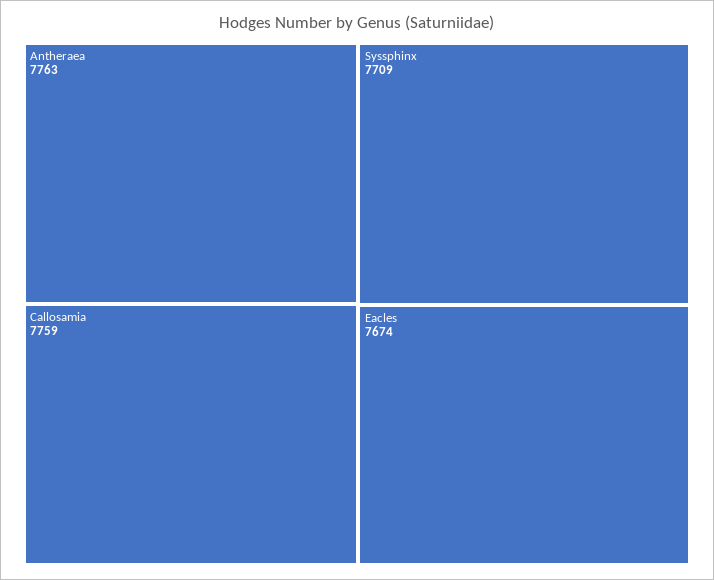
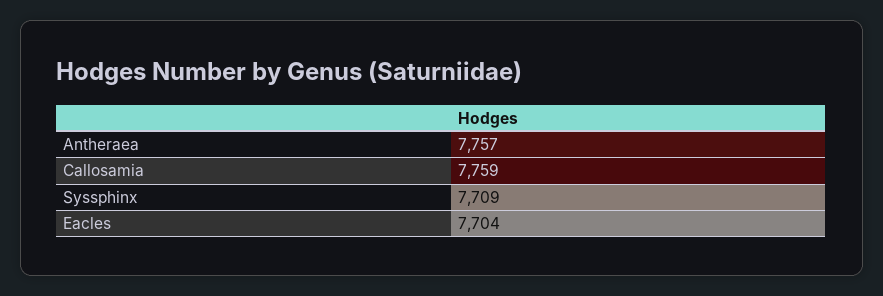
Antheraea: 7763 -> 7757
Eacles: 7674 -> 7704

